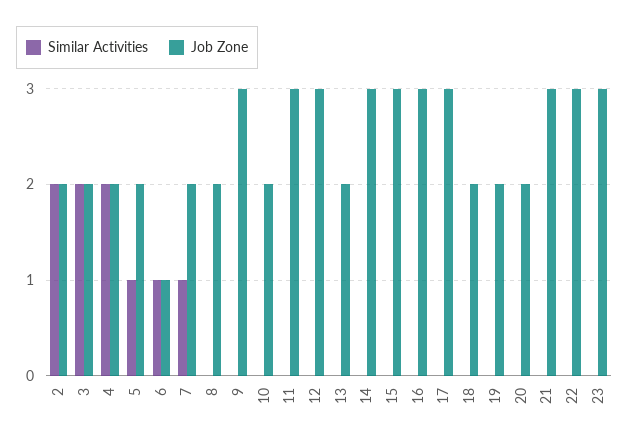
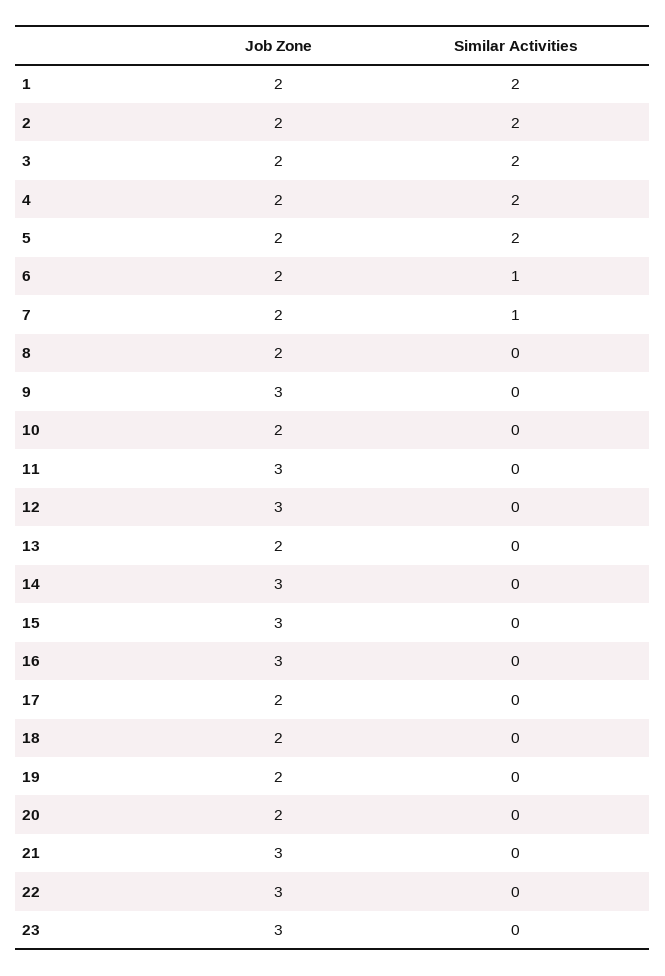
Similar Activities, 5: 1 -> 2
Job Zone, 6: 1 -> 2
Job Zone, 17: 3 -> 2
Job Zone, 1: none -> 2
Similar Activities, 1: none -> 2

